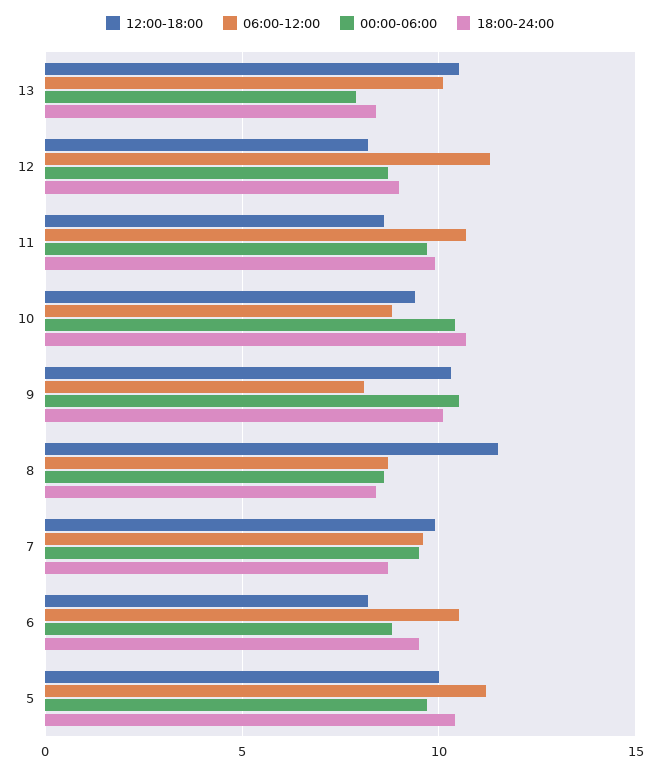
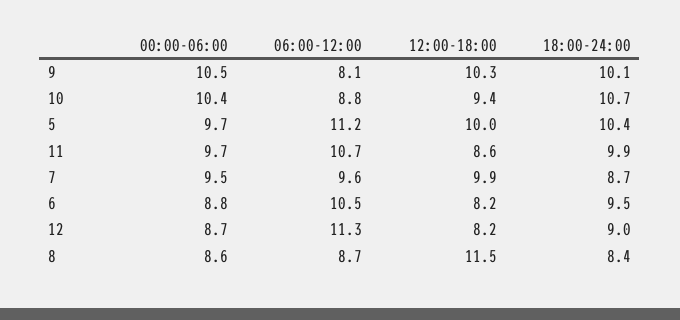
12:00-18:00, 13: 10.5 -> none
06:00-12:00, 13: 10 -> none
00:00-06:00, 13: 8 -> none
18:00-24:00, 13: 8.5 -> none

